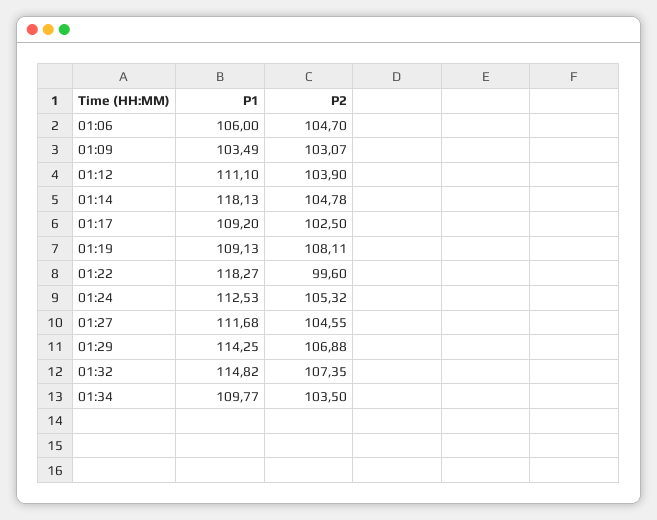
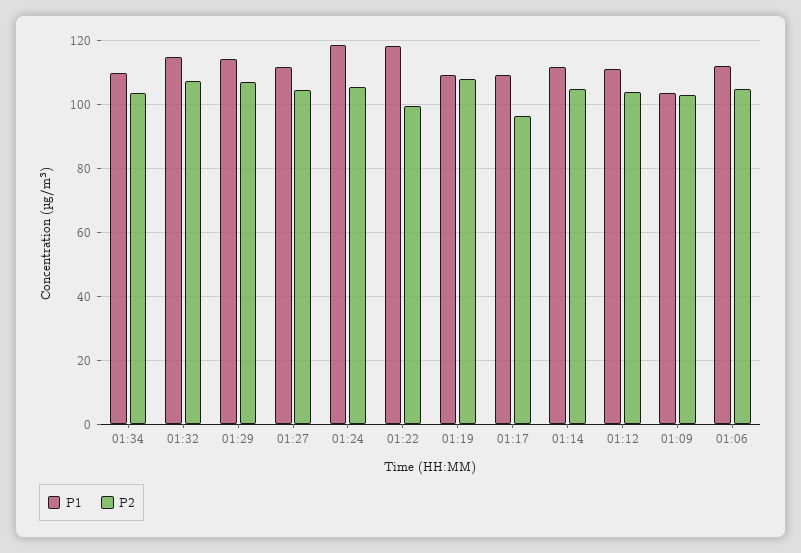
P1, 01:06: 106 -> 112
P1, 01:14: 118.13 -> 112
P2, 01:17: 102.5 -> 96
P1, 01:24: 112.53 -> 118

